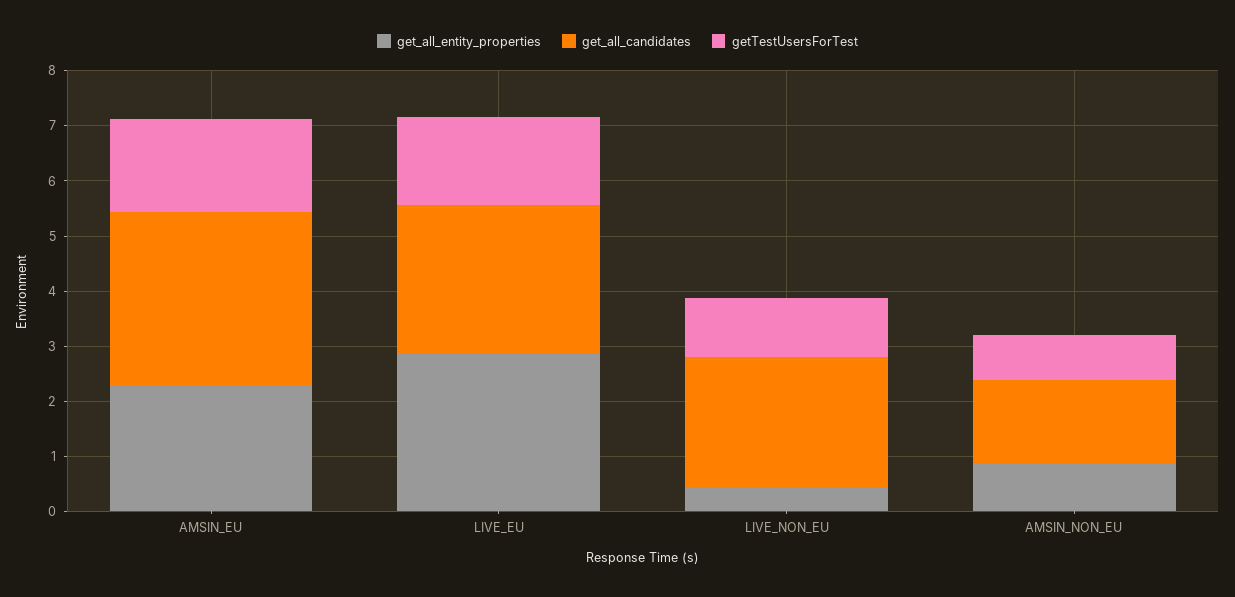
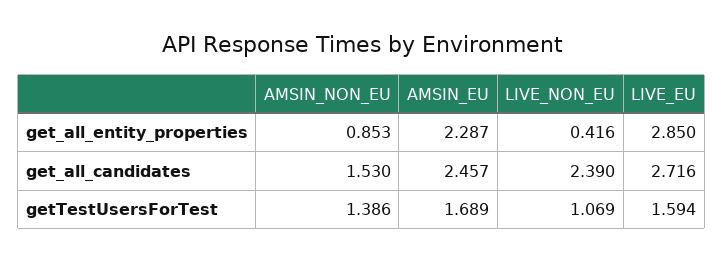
get_all_candidates, AMSIN_EU: 3.2 -> 2.457
getTestUsersForTest, AMSIN_NON_EU: 0.8 -> 1.386

